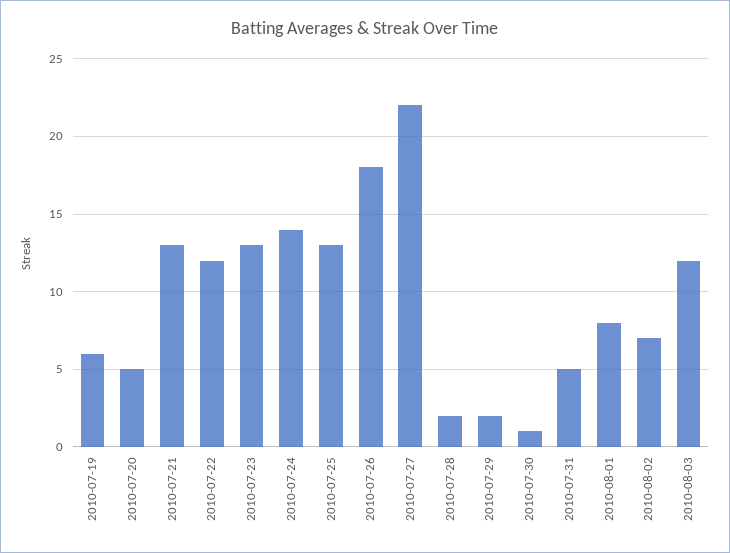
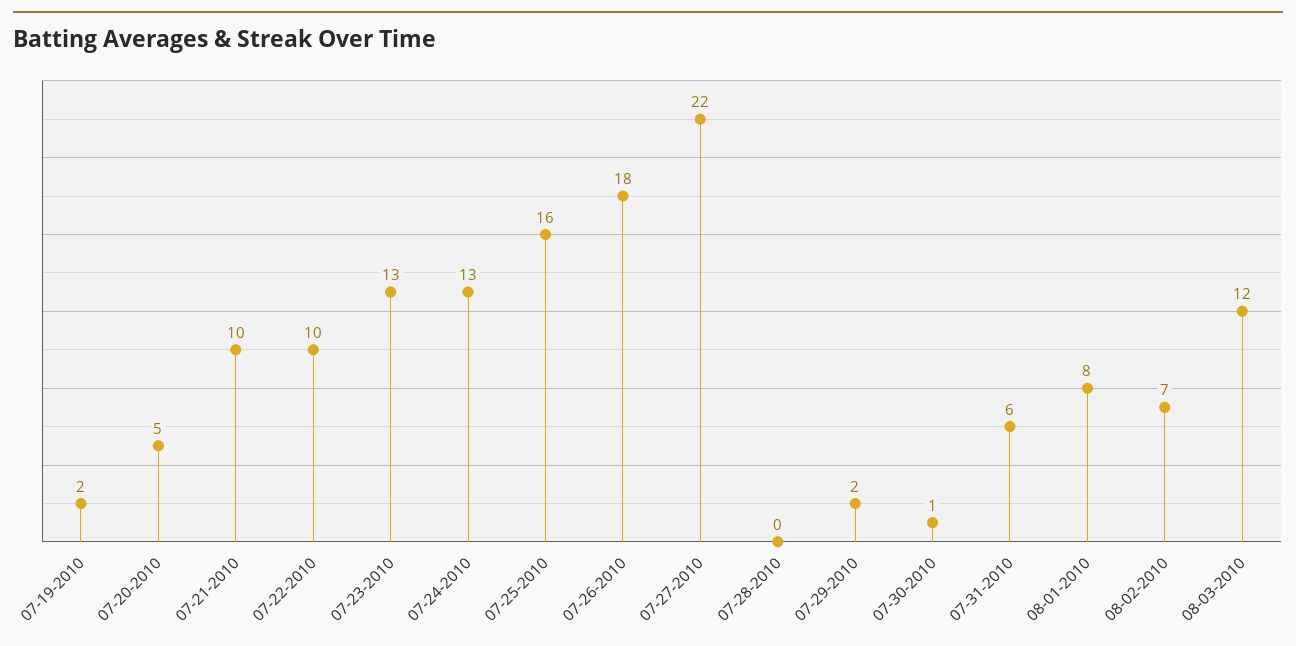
2010-07-19: 6 -> 2
2010-07-21: 13 -> 10
2010-07-22: 12 -> 10
2010-07-24: 14 -> 13
2010-07-25: 13 -> 16
2010-07-28: 2 -> 0
2010-07-31: 5 -> 6

